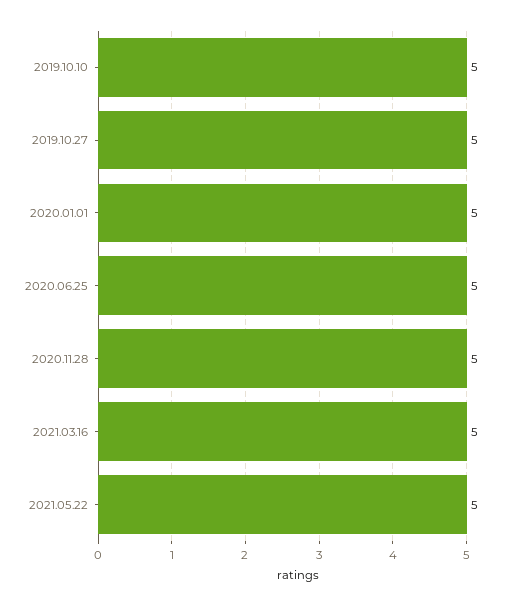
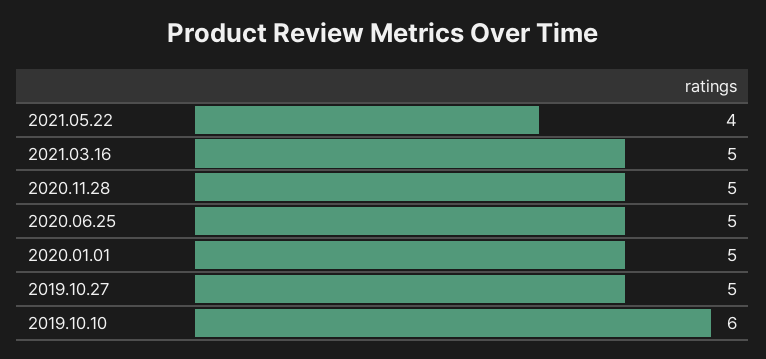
2019.10.10: 5 -> 6
2021.05.22: 5 -> 4

